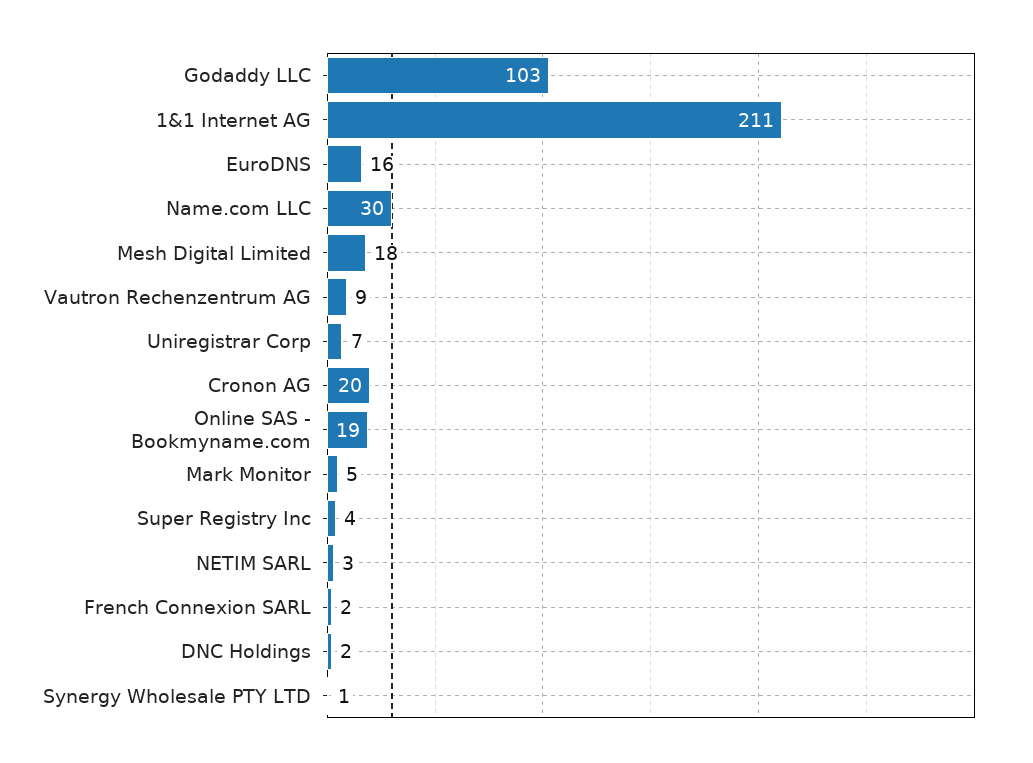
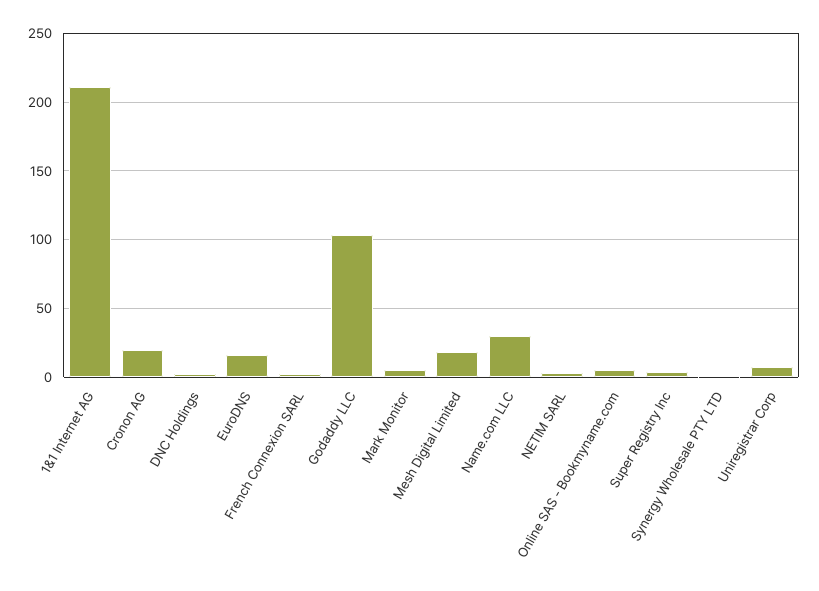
Vautron Rechenzentrum AG: 9 -> none
Online SAS - Bookmyname.com: 19 -> 5

